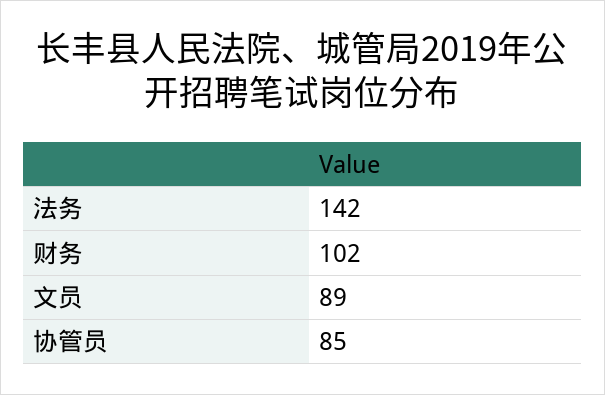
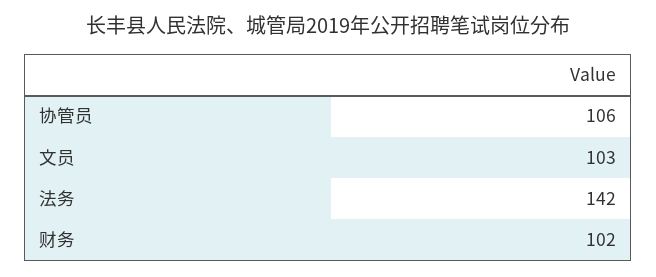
文员: 89 -> 103
协管员: 85 -> 106

